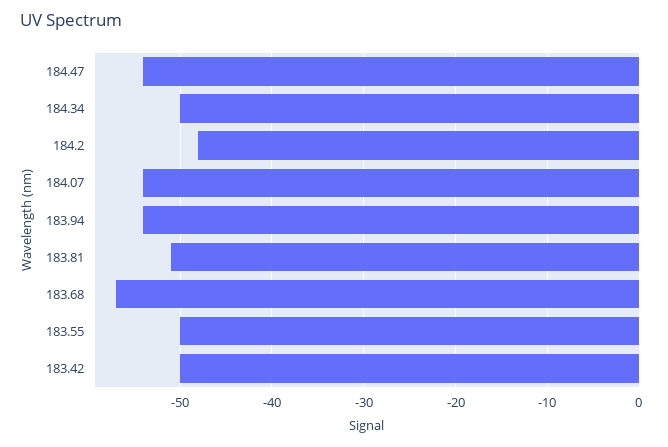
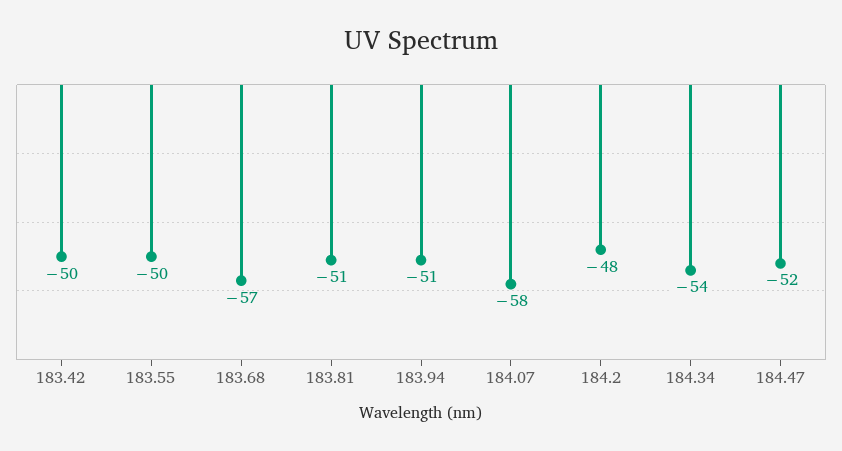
184.47: -54 -> -52
184.34: -50 -> -54
184.07: -54 -> -58
183.94: -54 -> -51

